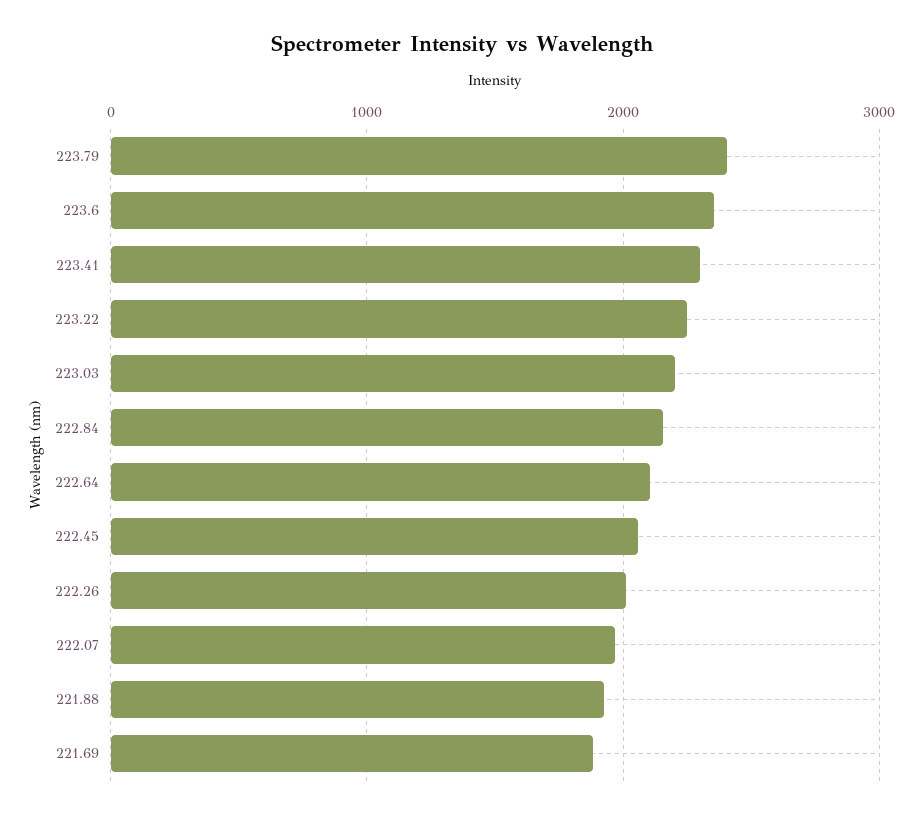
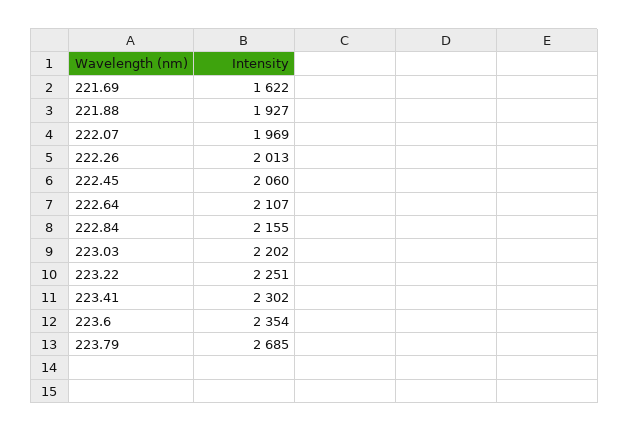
223.79: 2400 -> 2685
221.69: 1900 -> 1622

